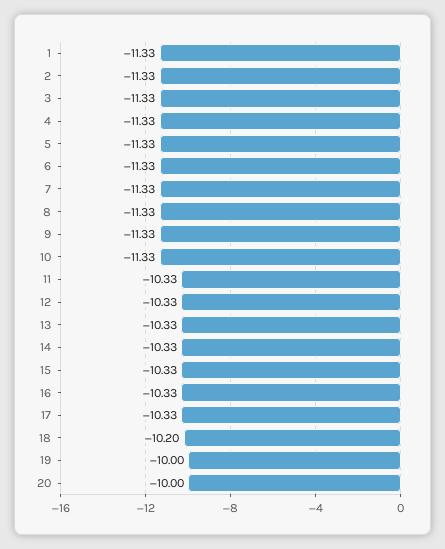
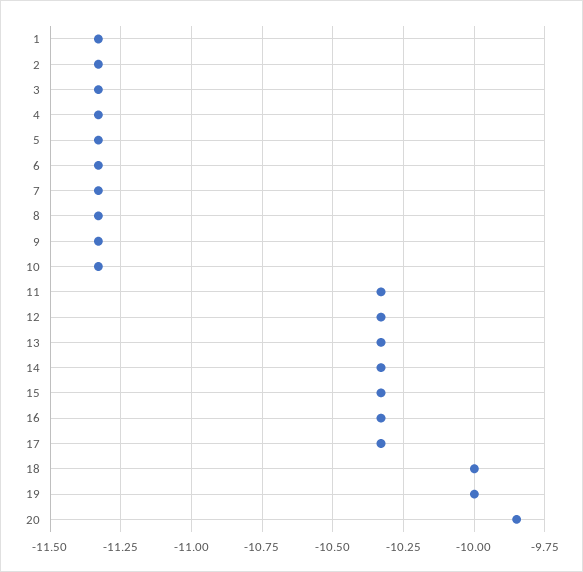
18: -10.2 -> -10
20: -10 -> -9.85

